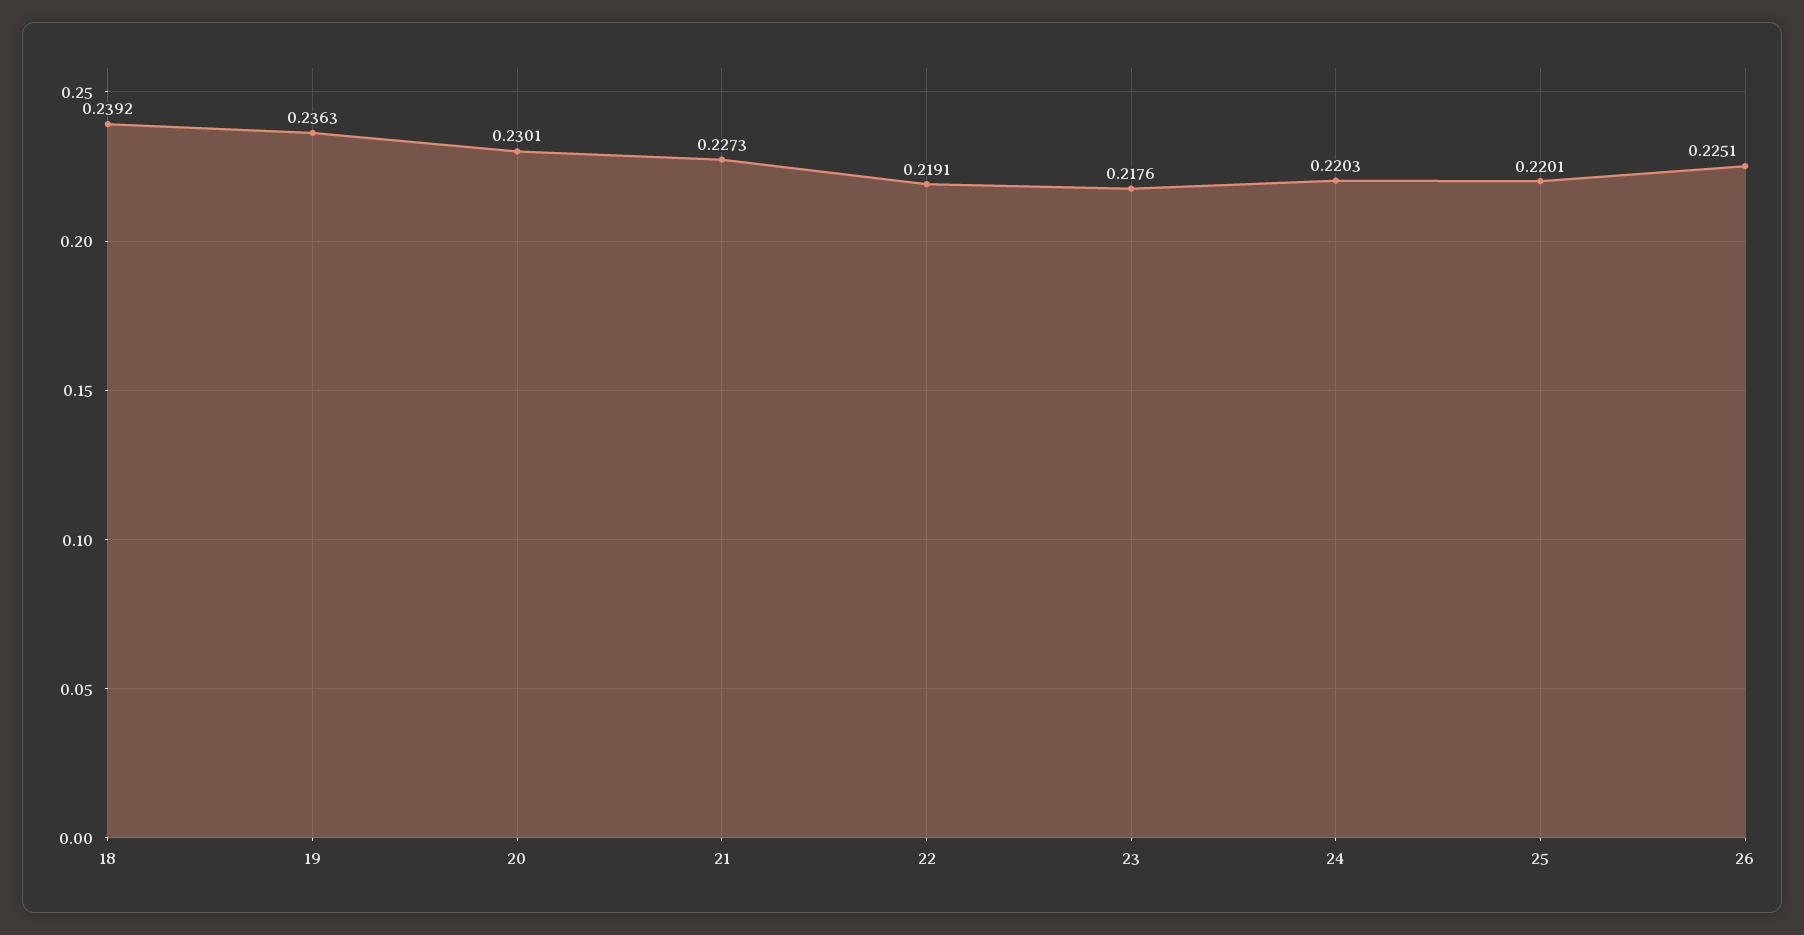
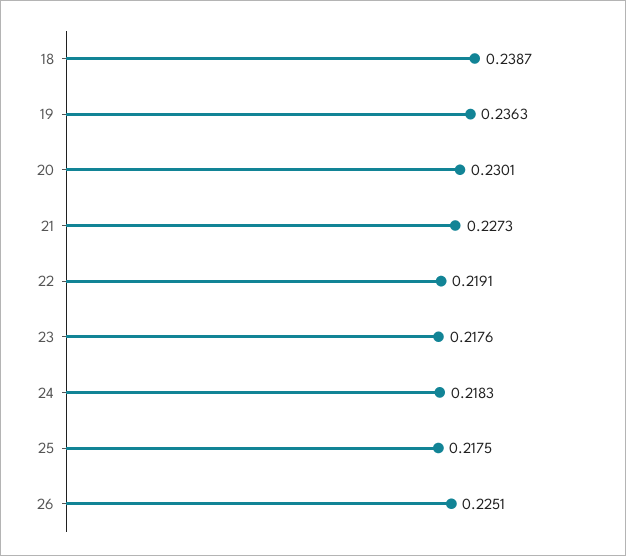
18: 0.2392 -> 0.2387
24: 0.2203 -> 0.2183
25: 0.2201 -> 0.2175

